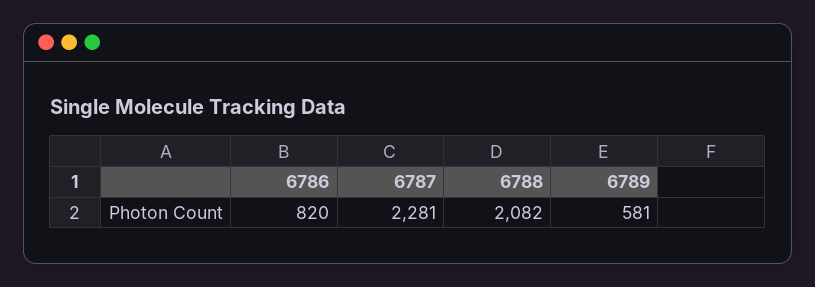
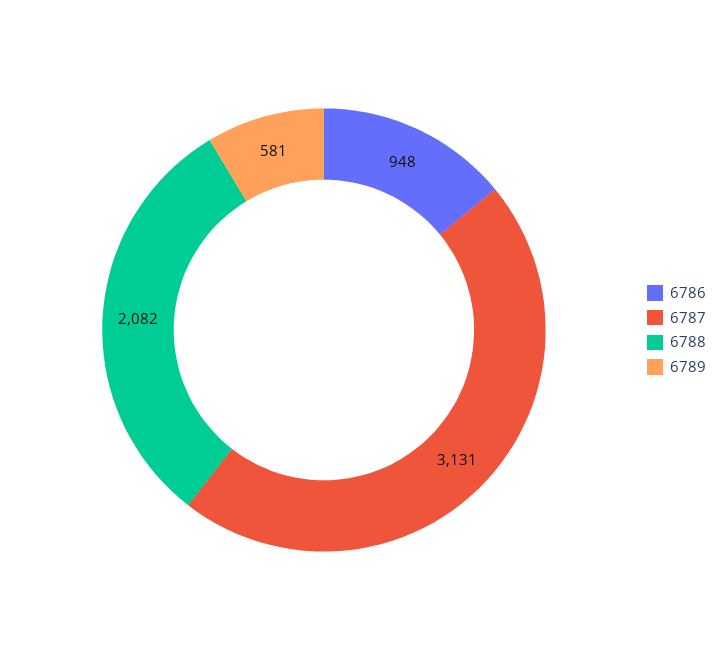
6786: 820 -> 948
6787: 2281 -> 3131

